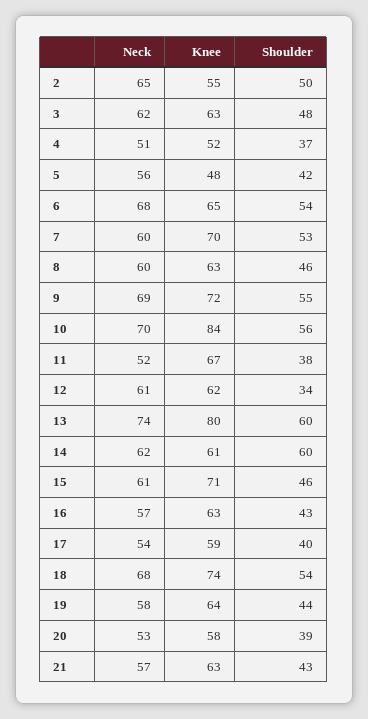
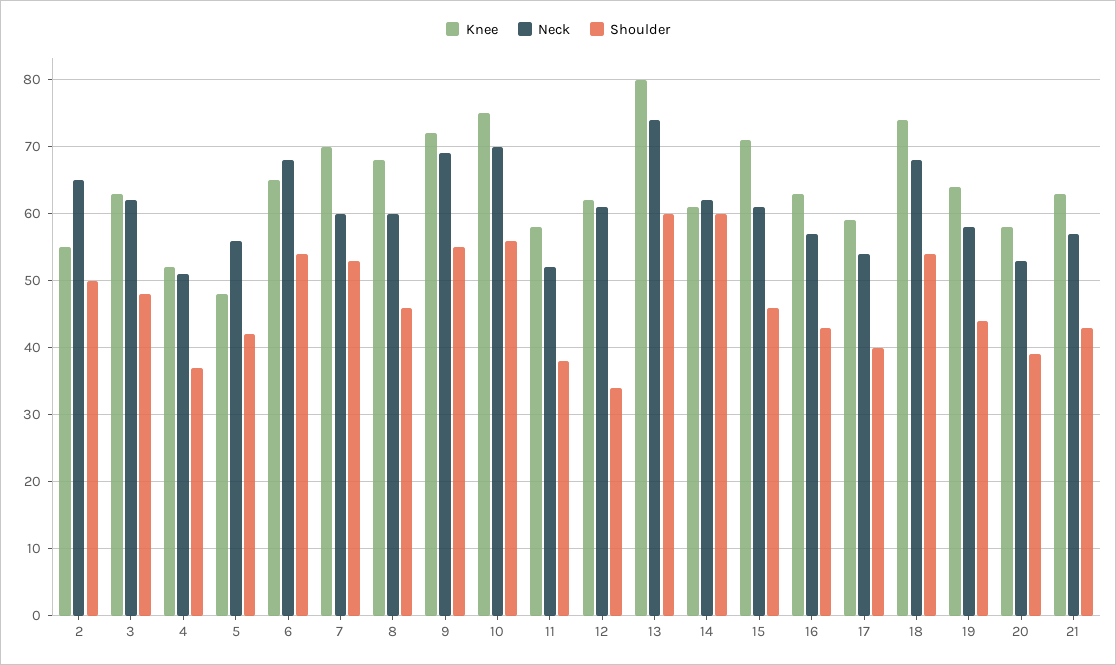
Knee, 8: 63 -> 68
Knee, 10: 84 -> 75
Knee, 11: 67 -> 58

